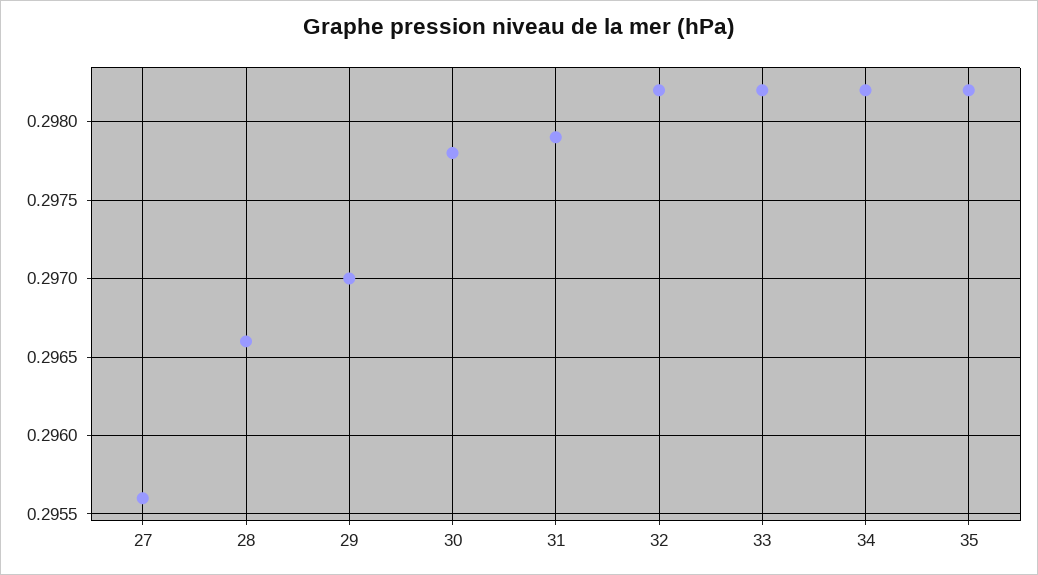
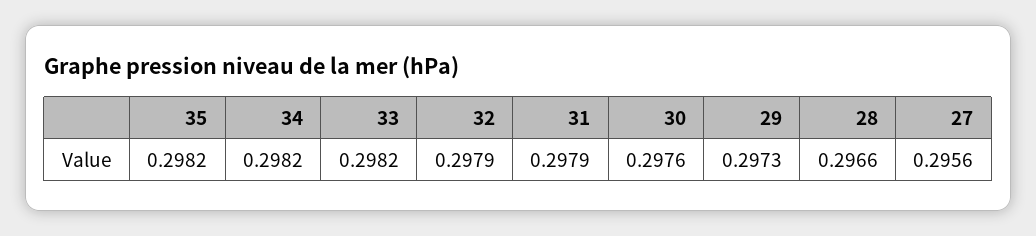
29: 0.297 -> 0.2973
30: 0.2978 -> 0.2976
32: 0.2982 -> 0.2979

